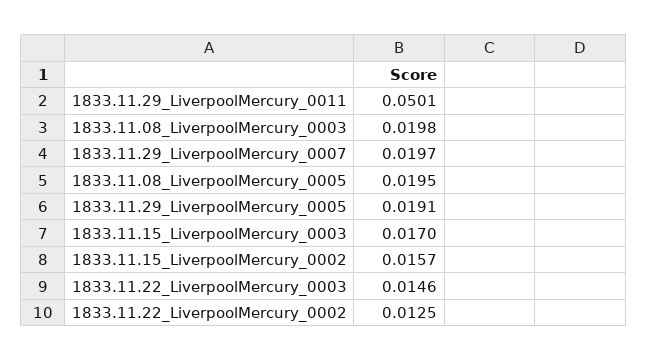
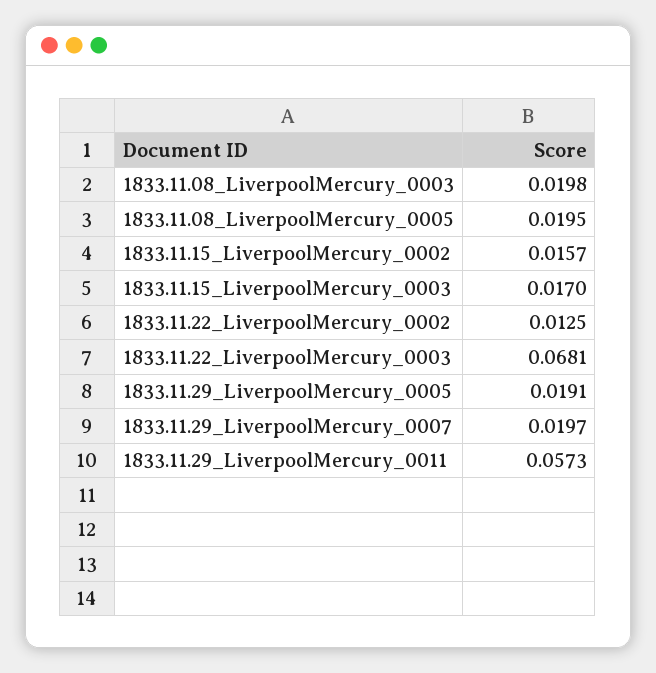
1833.11.29_LiverpoolMercury_0011: 0.0501 -> 0.0573
1833.11.22_LiverpoolMercury_0003: 0.0146 -> 0.0681

